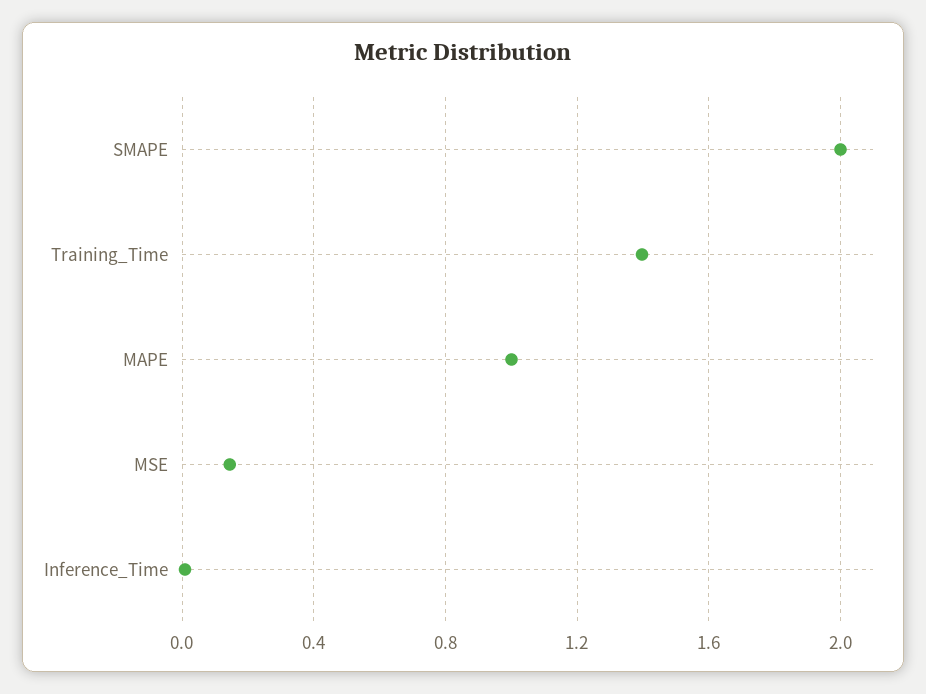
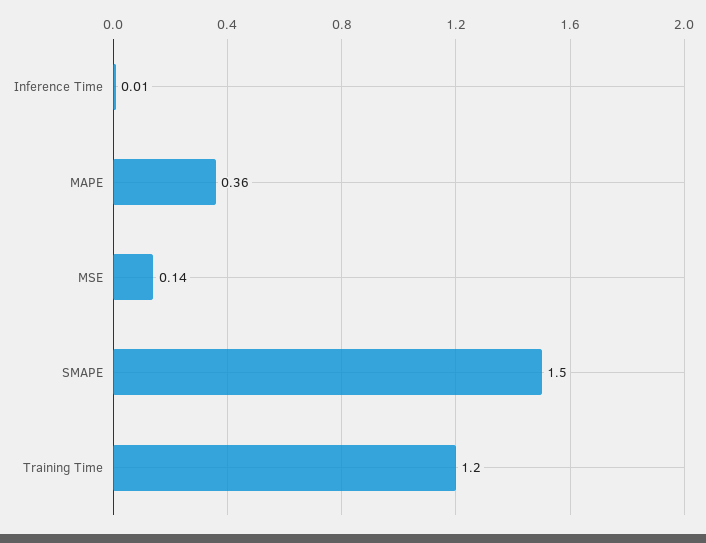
SMAPE: 2 -> 1.5
Training_Time: 1.4 -> 1.2
MAPE: 1 -> 0.36

